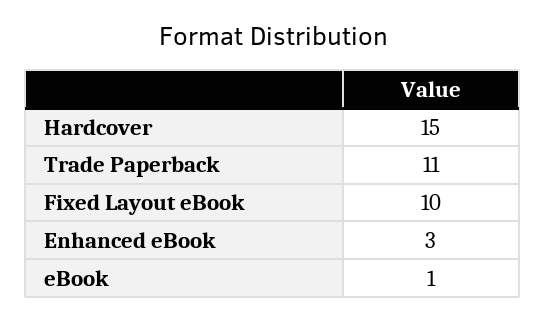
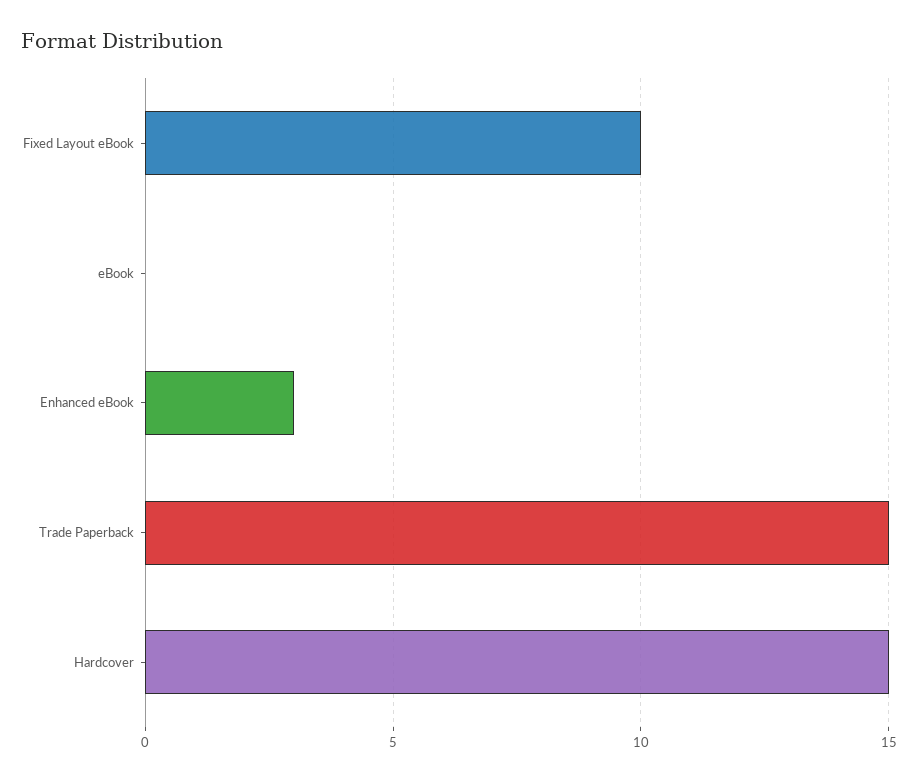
Trade Paperback: 11 -> 15
eBook: 1 -> 0

